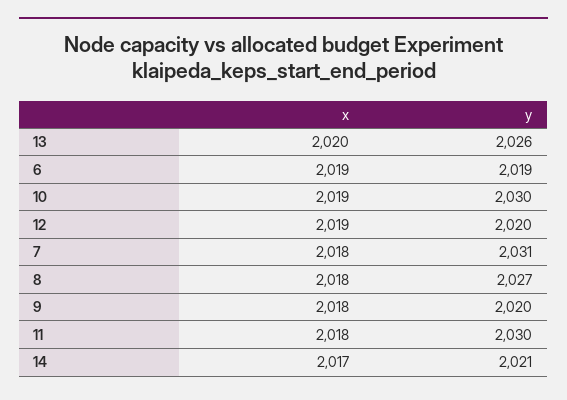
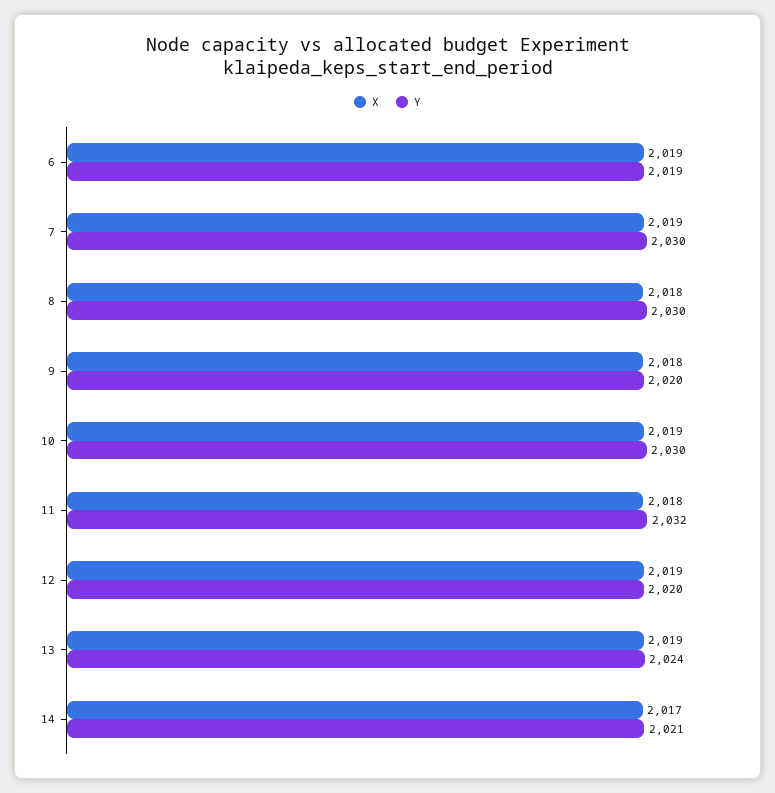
x, 13: 2020 -> 2019
y, 13: 2026 -> 2024
x, 7: 2018 -> 2019
y, 7: 2031 -> 2030
y, 8: 2027 -> 2030
y, 11: 2030 -> 2032

